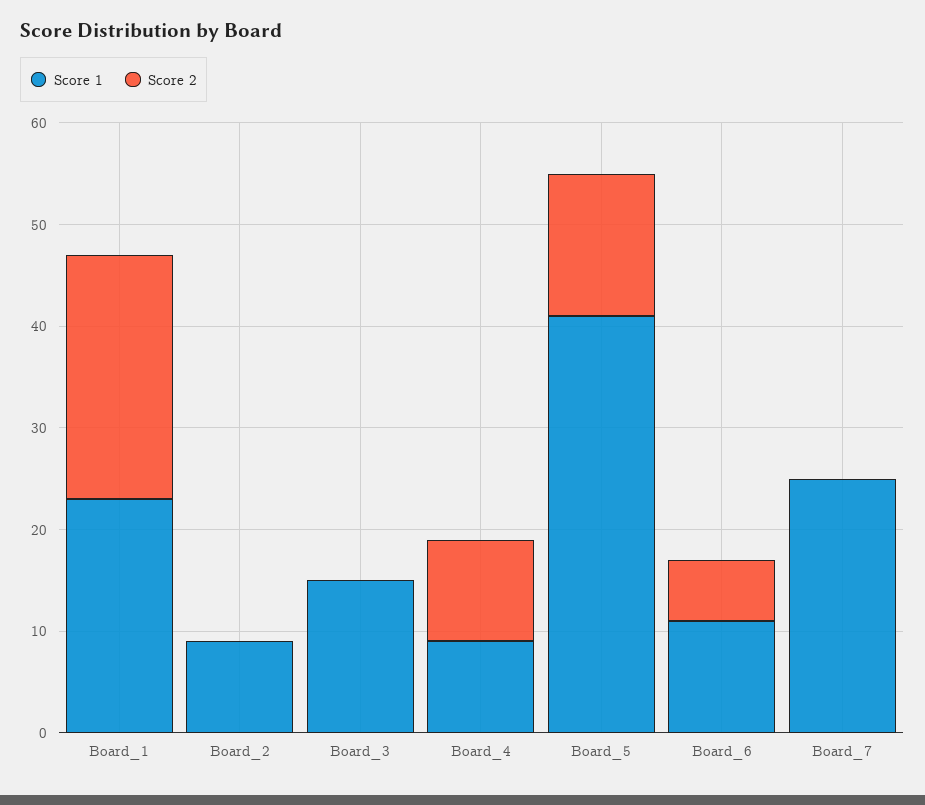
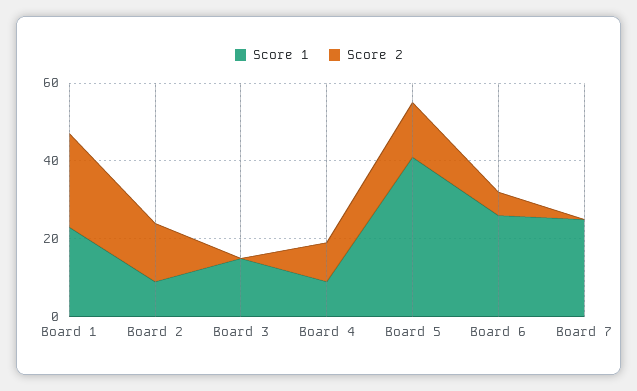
Score 2, Board_2: 0 -> 15
Score 1, Board_6: 11 -> 25

